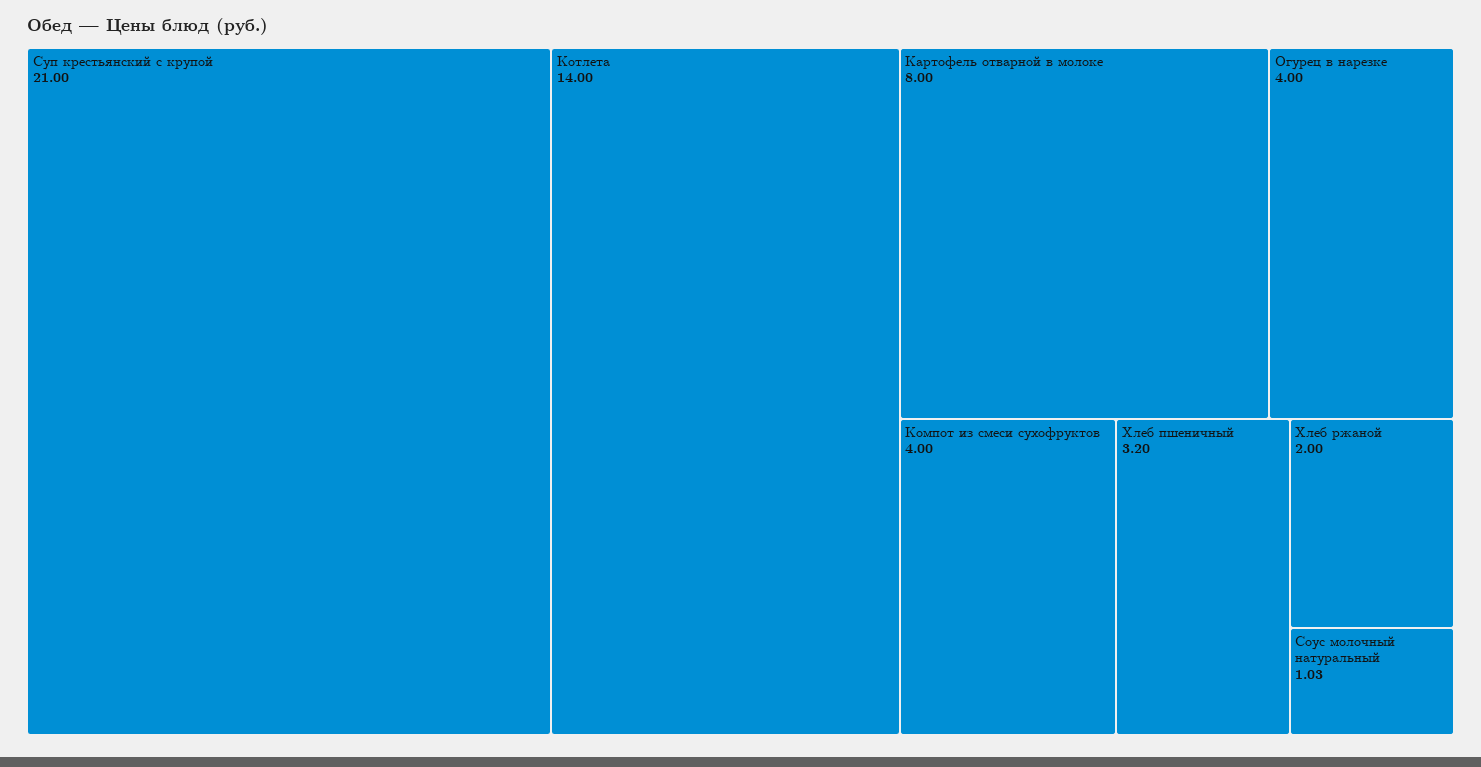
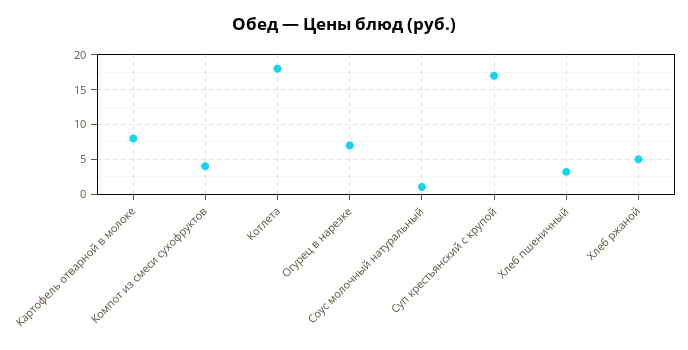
Суп крестьянский с крупой: 21 -> 17
Котлета: 14 -> 18
Огурец в нарезке: 4 -> 7
Хлеб ржаной: 2 -> 5

